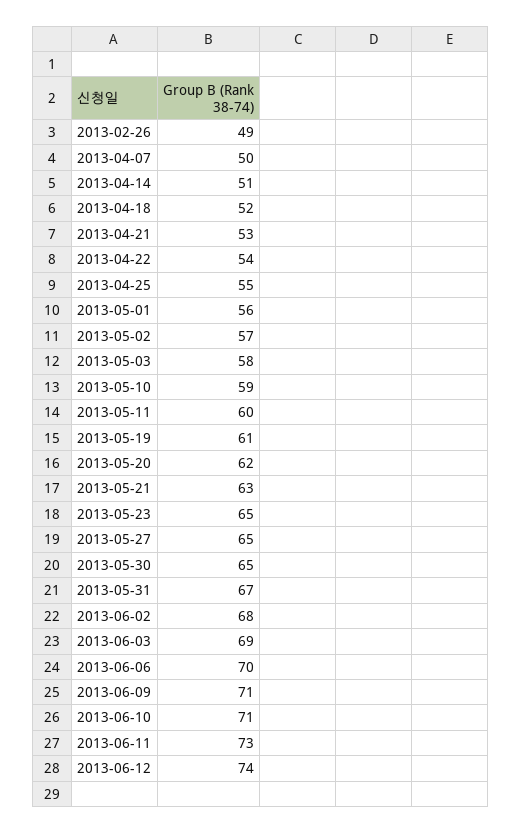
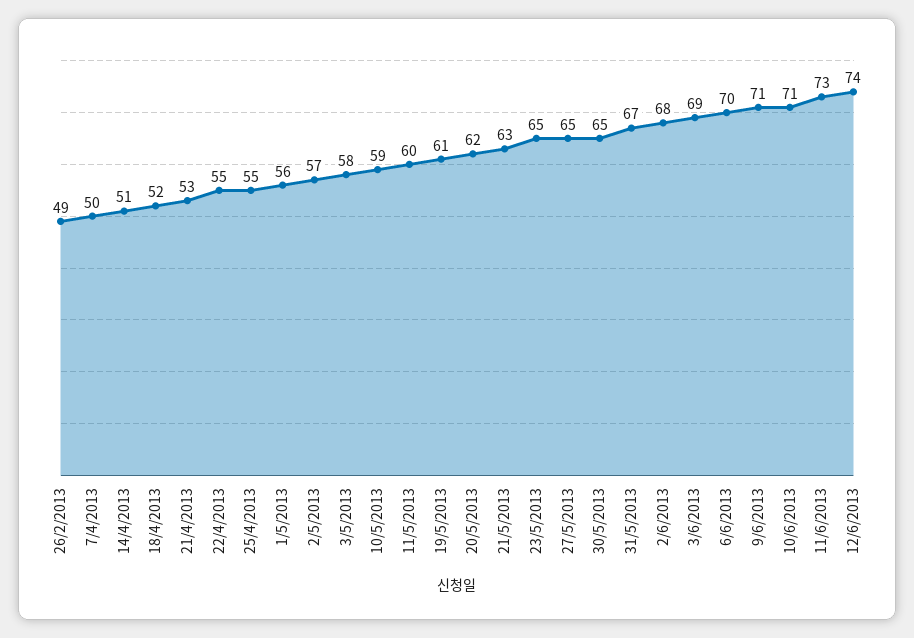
2013-04-22: 54 -> 55

